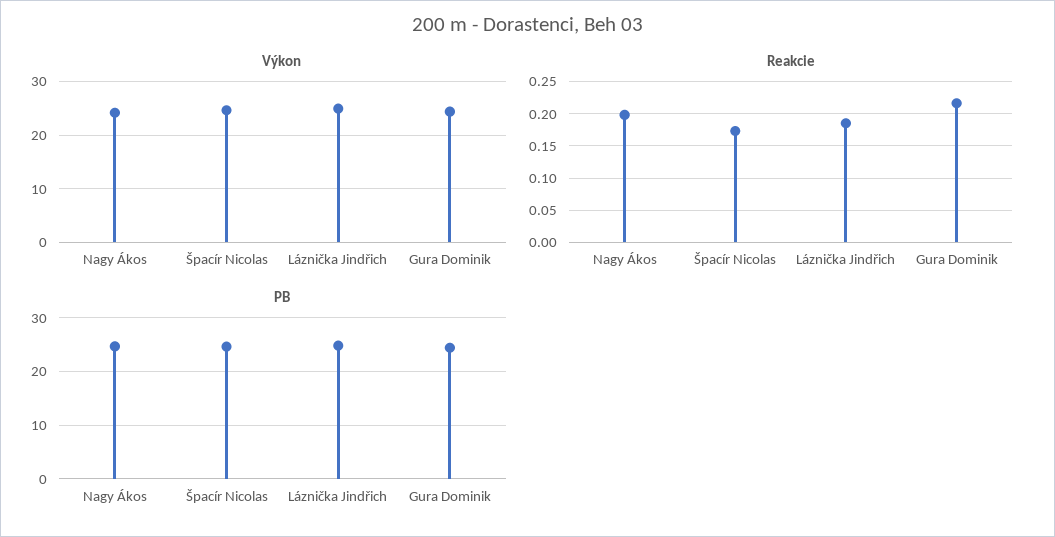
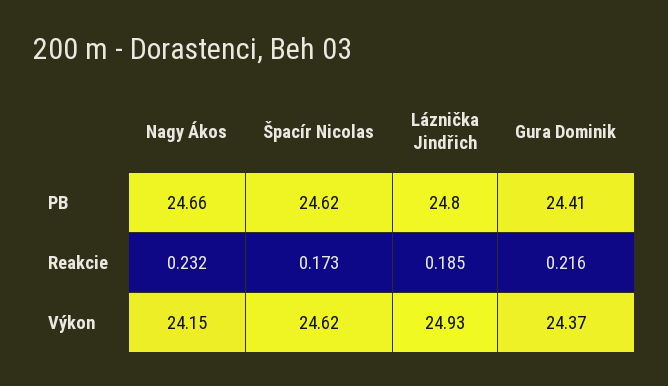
Reakcie, Nagy Ákos: 0.2 -> 0.232

